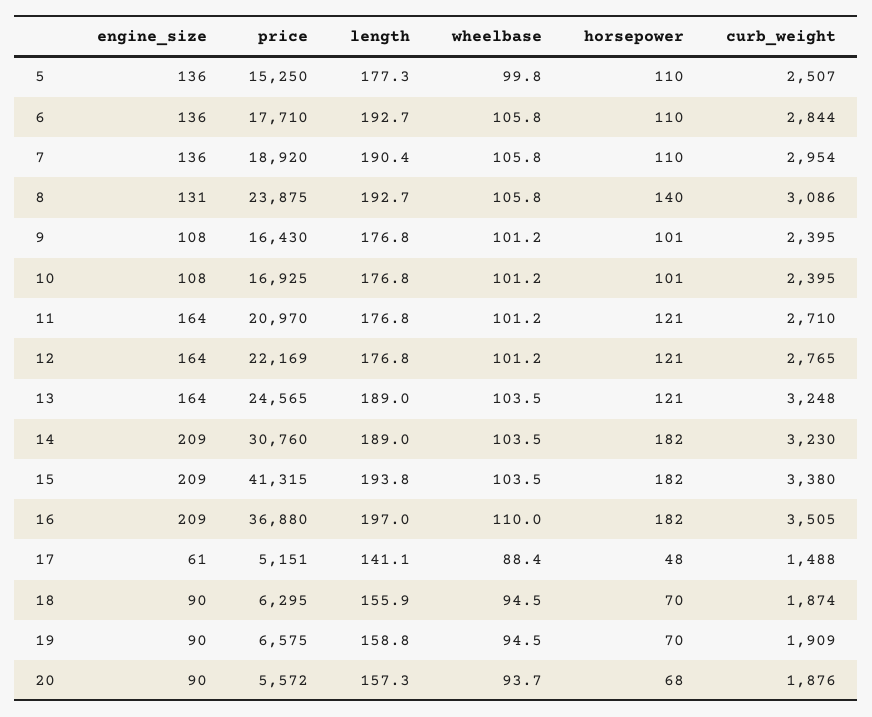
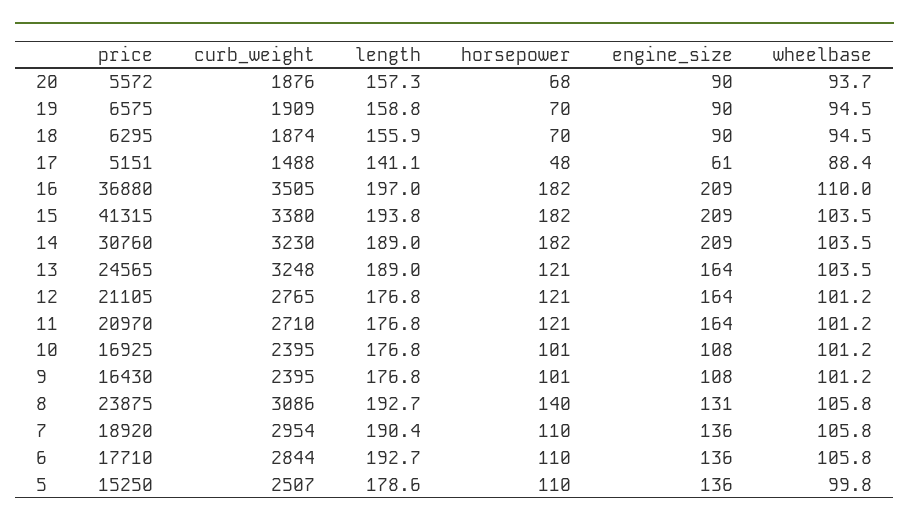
length, 5: 177.3 -> 178.6
price, 12: 22169 -> 21105

